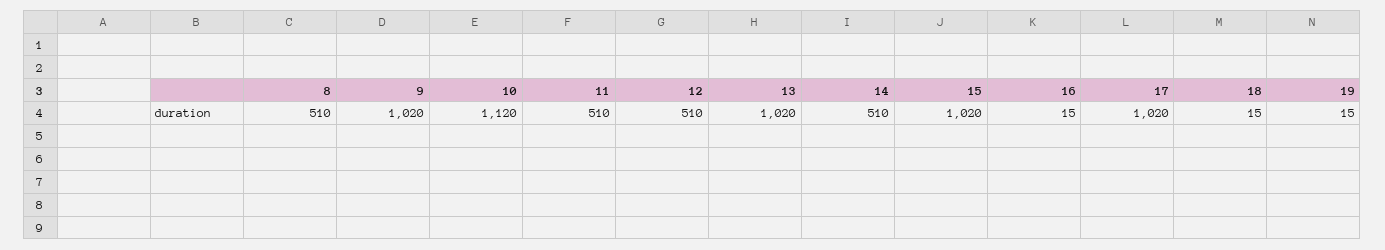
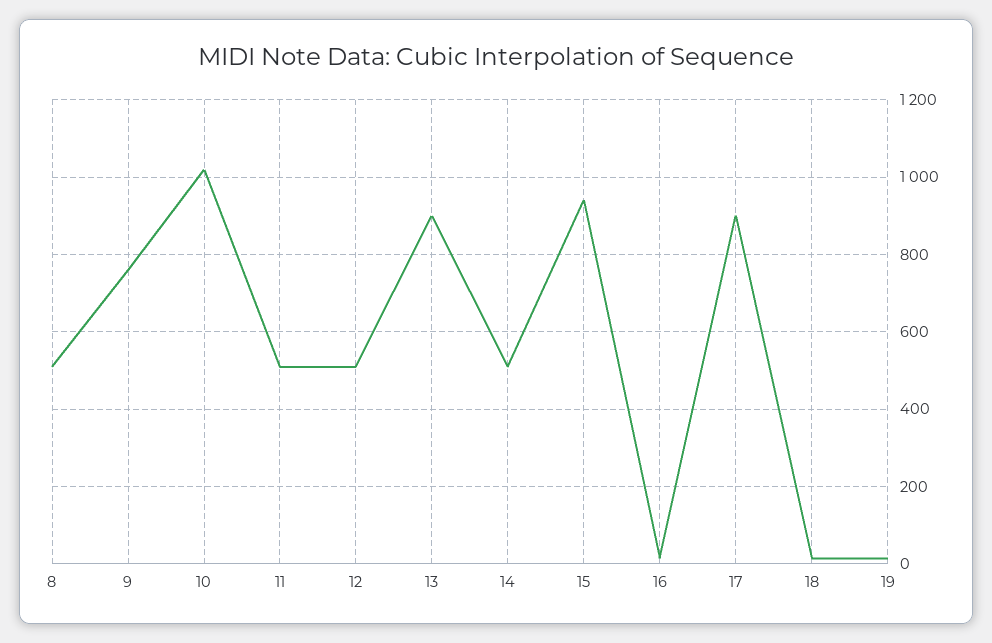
9: 1020 -> 760
10: 1120 -> 1020
13: 1020 -> 900
15: 1020 -> 940
17: 1020 -> 900

